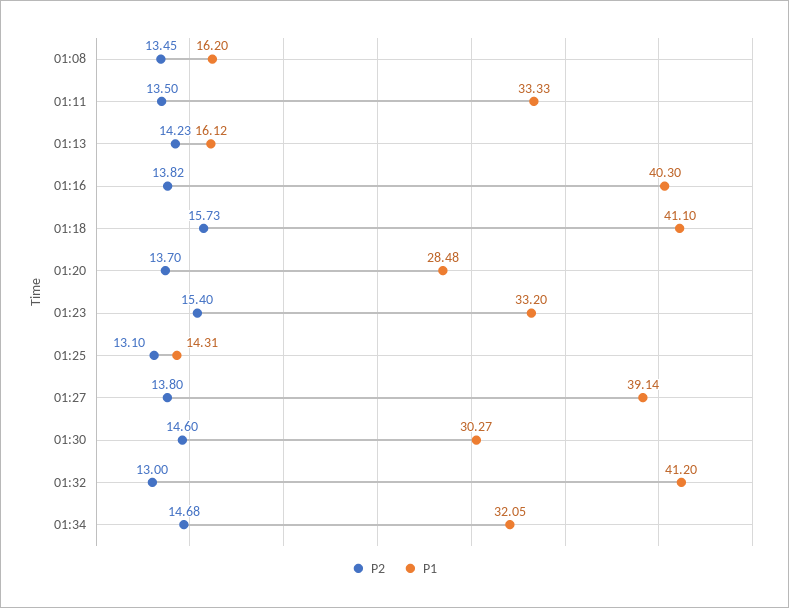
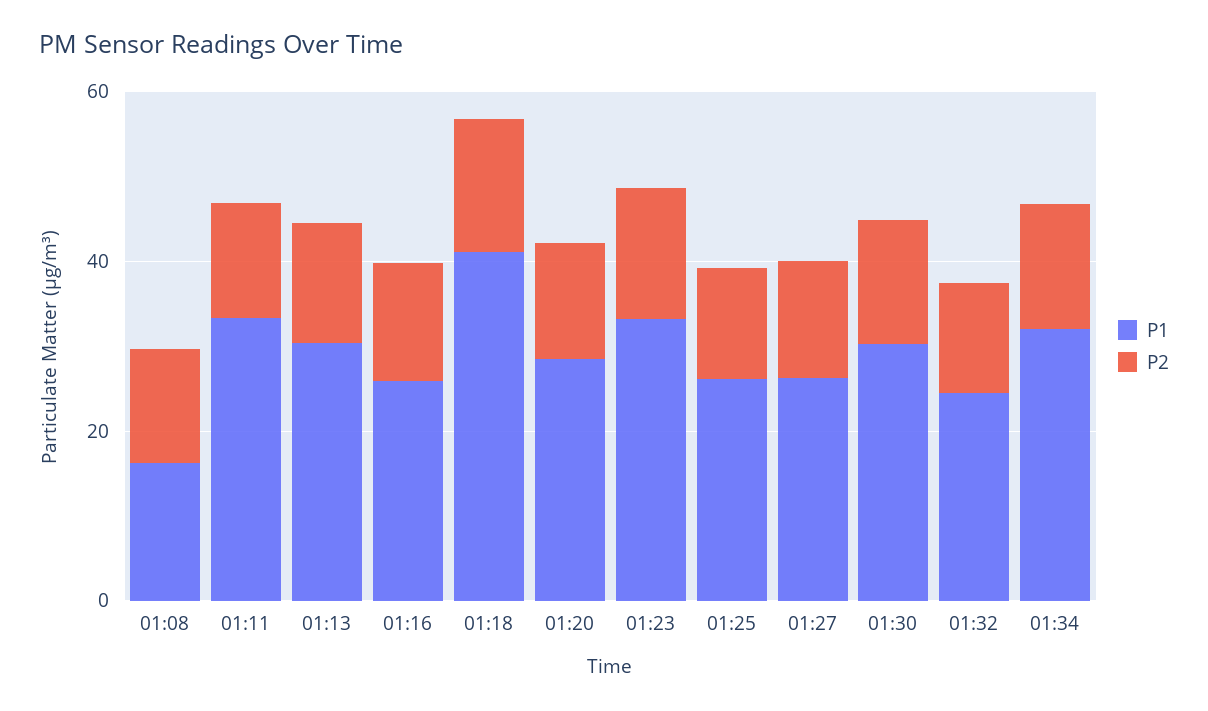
P1, 01:13: 16.12 -> 30
P1, 01:16: 40.3 -> 25
P1, 01:25: 14.31 -> 25
P1, 01:27: 39.14 -> 25
P1, 01:32: 41.2 -> 25

